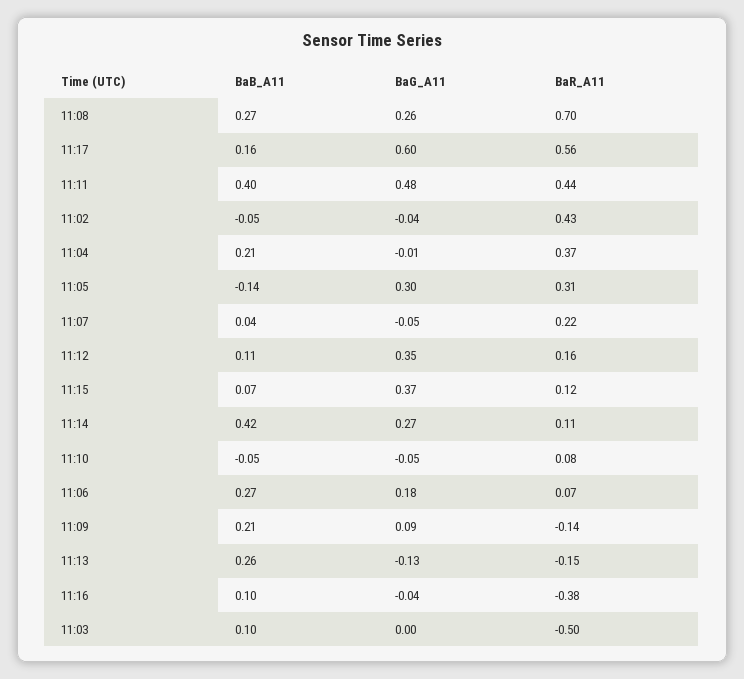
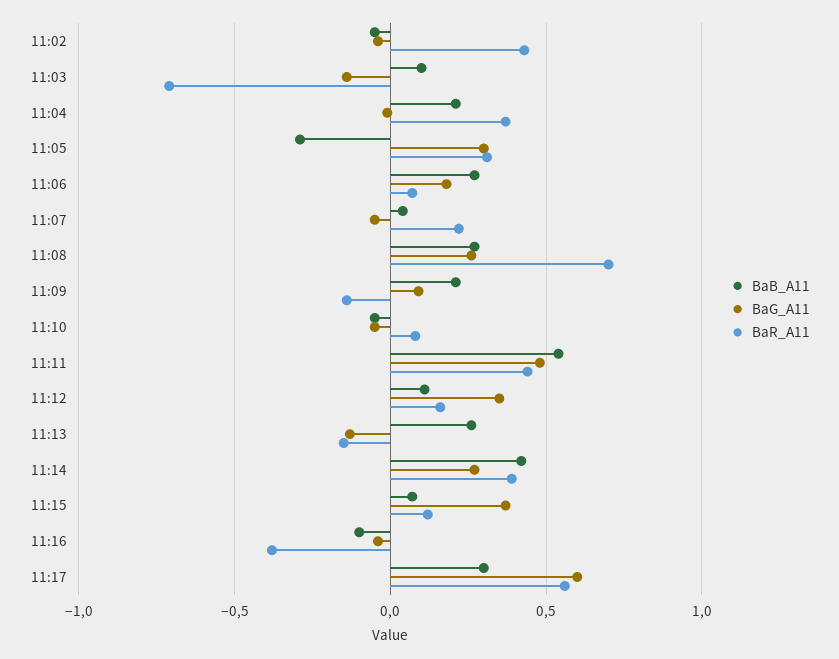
BaB_A11, 11:17: 0.16 -> 0.3
BaB_A11, 11:11: 0.4 -> 0.55
BaB_A11, 11:05: -0.14 -> -0.3
BaR_A11, 11:14: 0.11 -> 0.4
BaB_A11, 11:16: 0.1 -> -0.1
BaG_A11, 11:03: 0 -> -0.15
BaR_A11, 11:03: -0.5 -> -0.7

